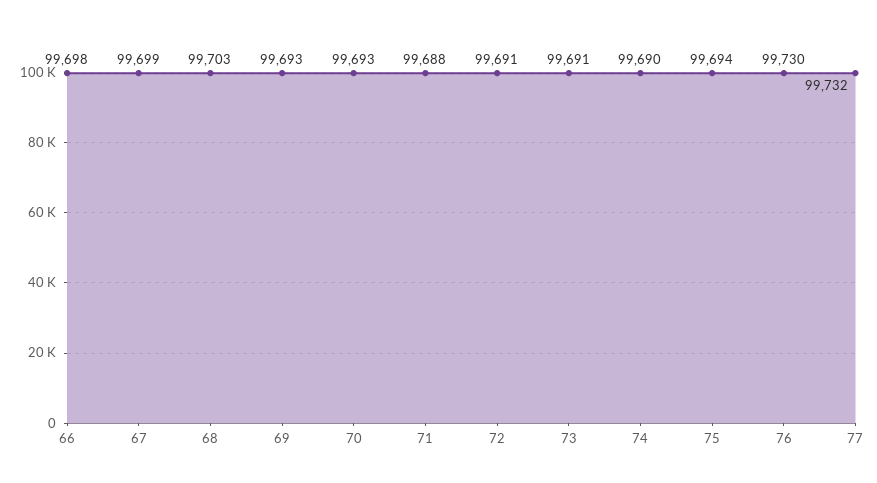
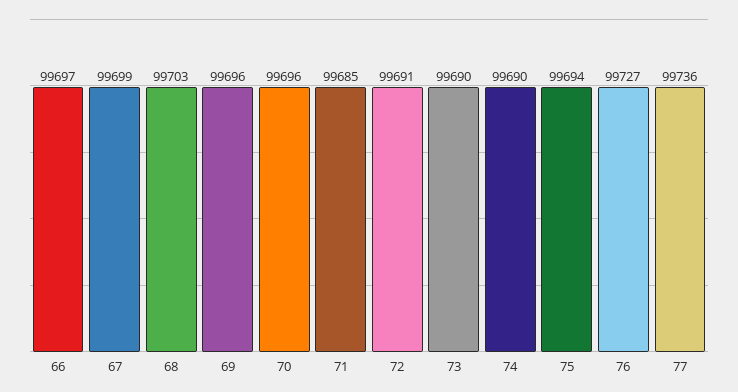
66: 99698 -> 99697
69: 99693 -> 99696
70: 99693 -> 99696
71: 99688 -> 99685
73: 99691 -> 99690
76: 99730 -> 99727
77: 99732 -> 99736

